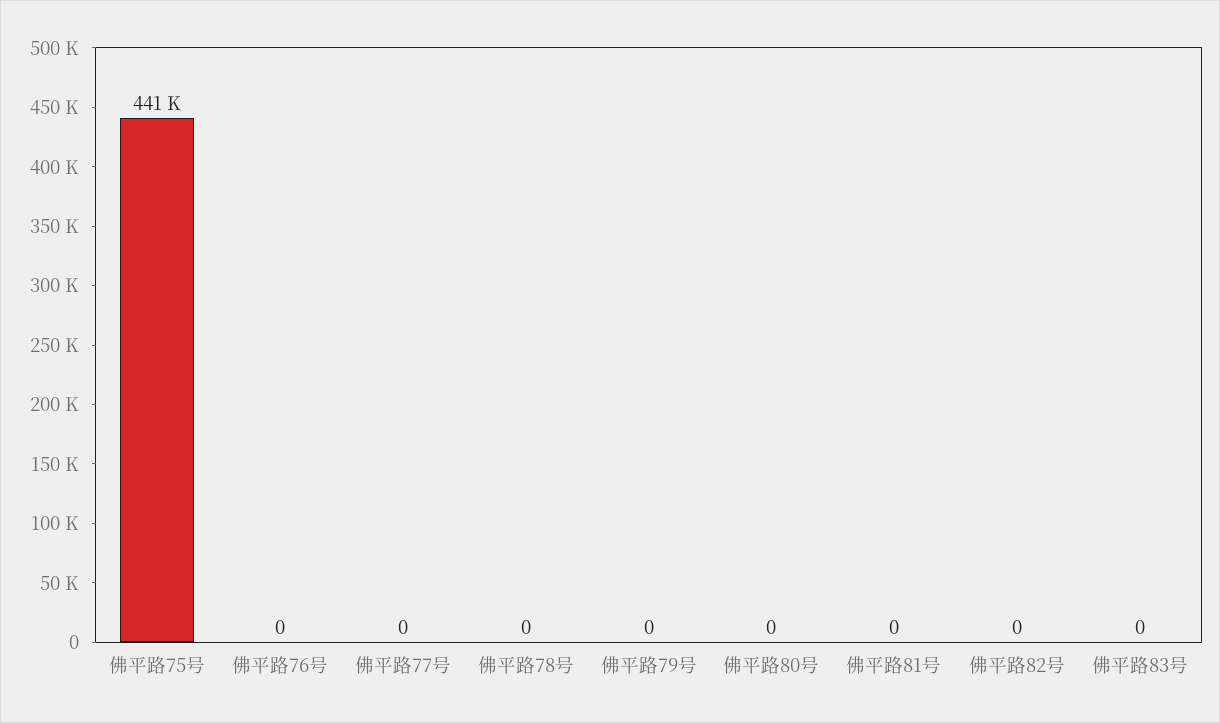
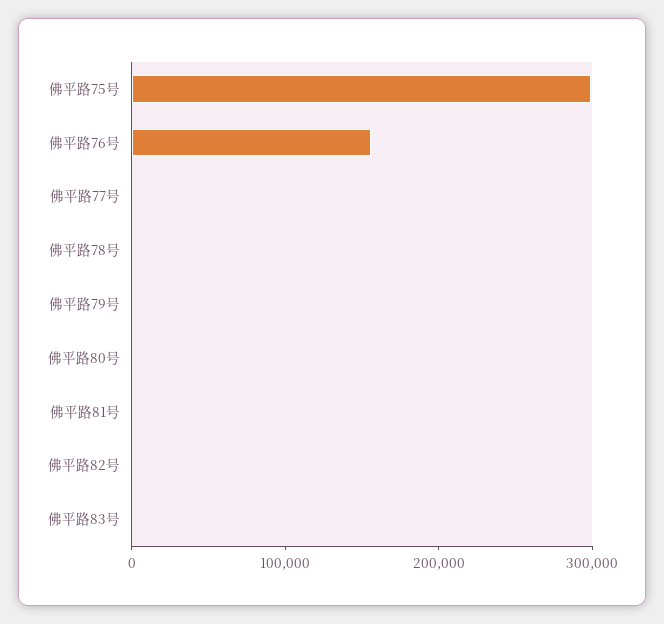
佛平路75号: 441000 -> 300000
佛平路76号: 0 -> 160000

